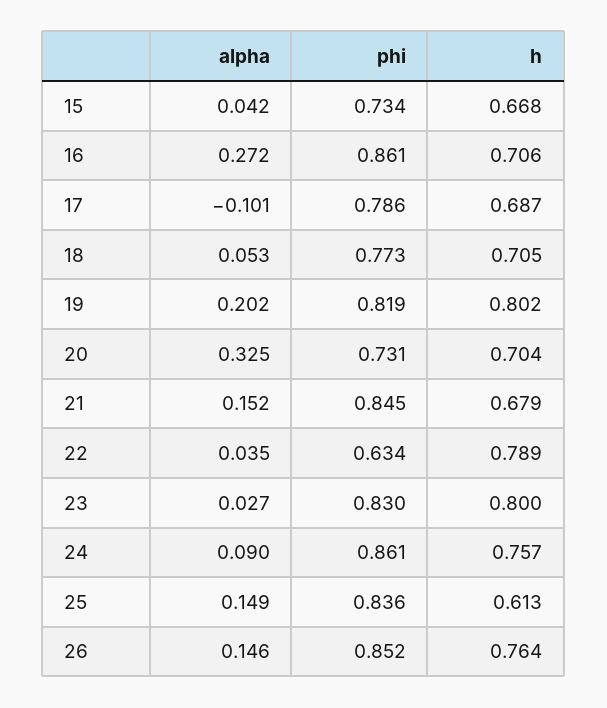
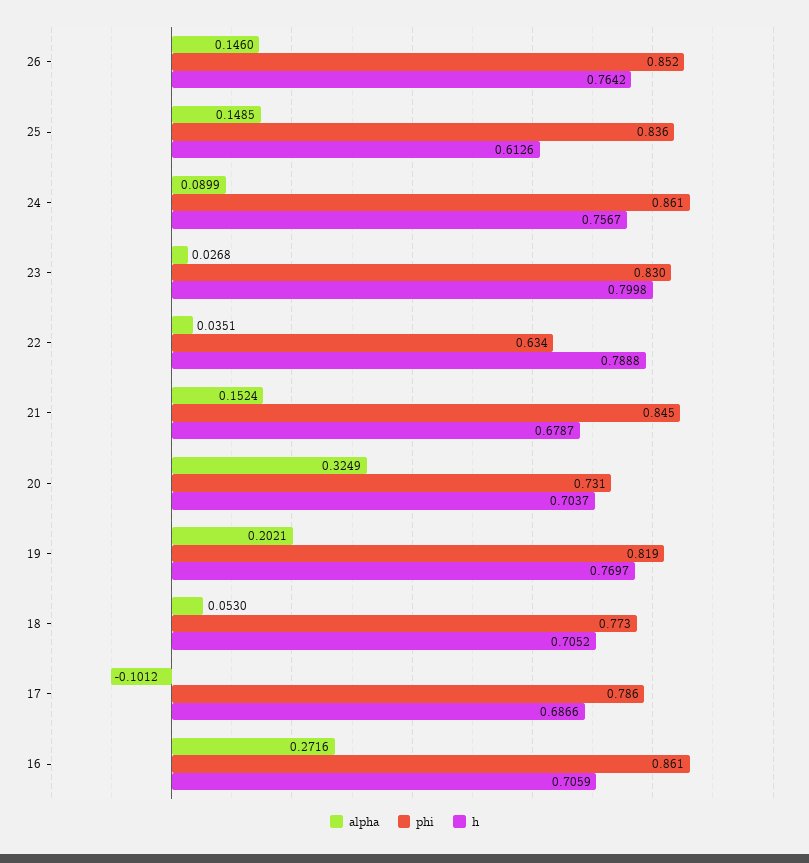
alpha, 15: 0.042 -> none
phi, 15: 0.734 -> none
h, 15: 0.668 -> none
h, 19: 0.802 -> 0.7697

